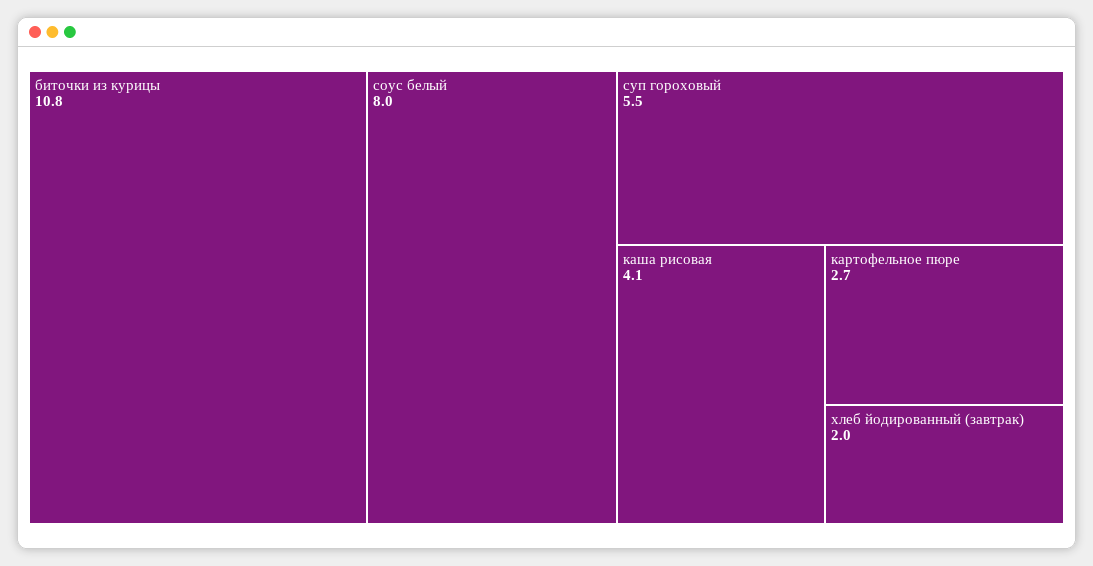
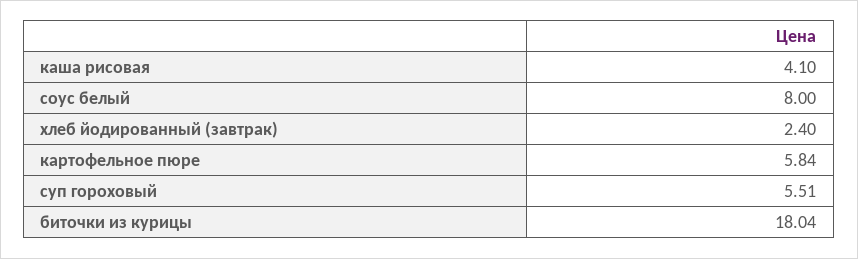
биточки из курицы: 10.8 -> 18.04
картофельное пюре: 2.7 -> 5.84
хлеб йодированный (завтрак): 2 -> 2.4

